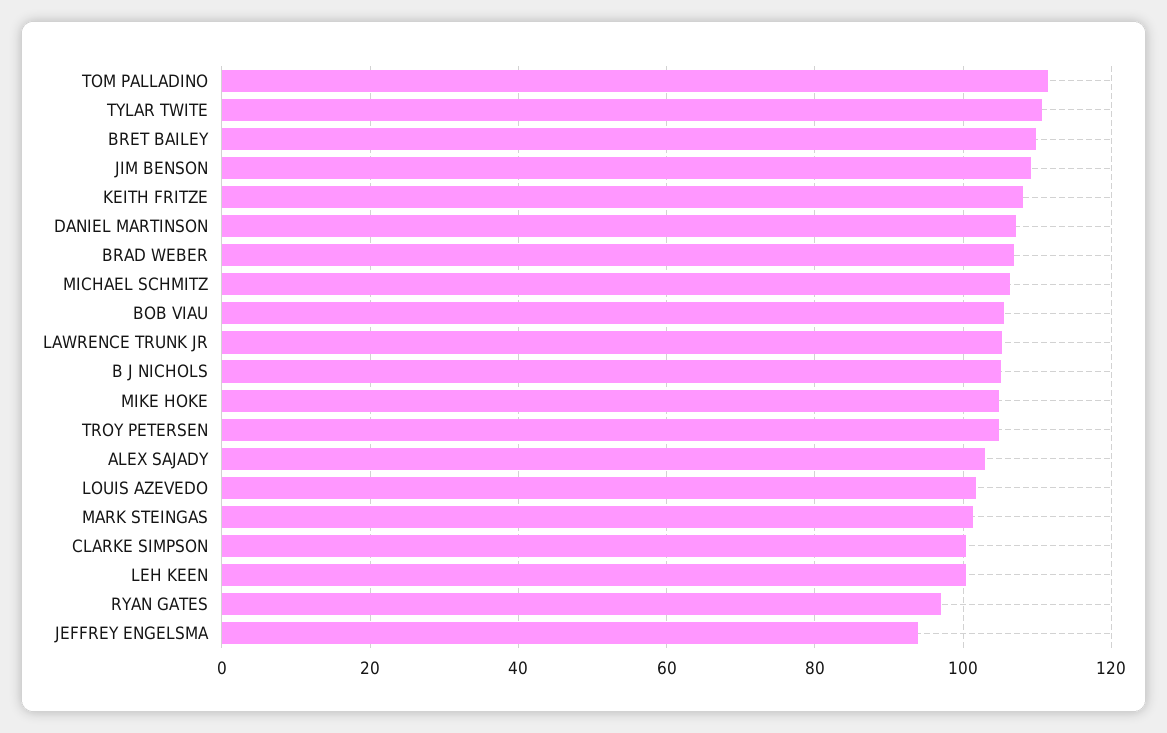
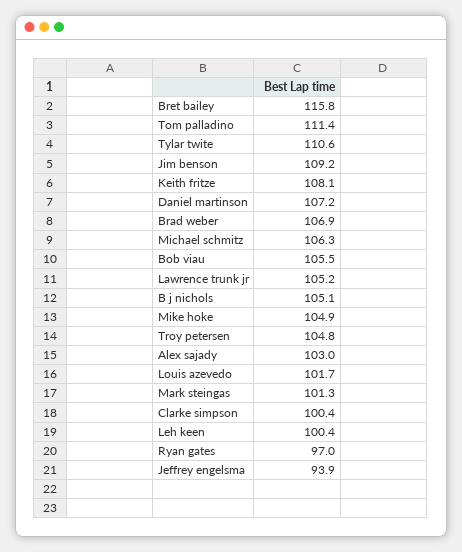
BRET BAILEY: 110 -> 115.8

